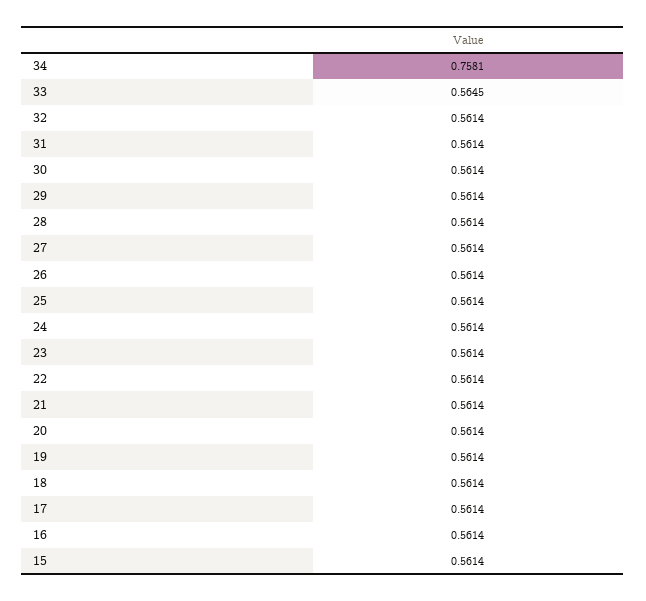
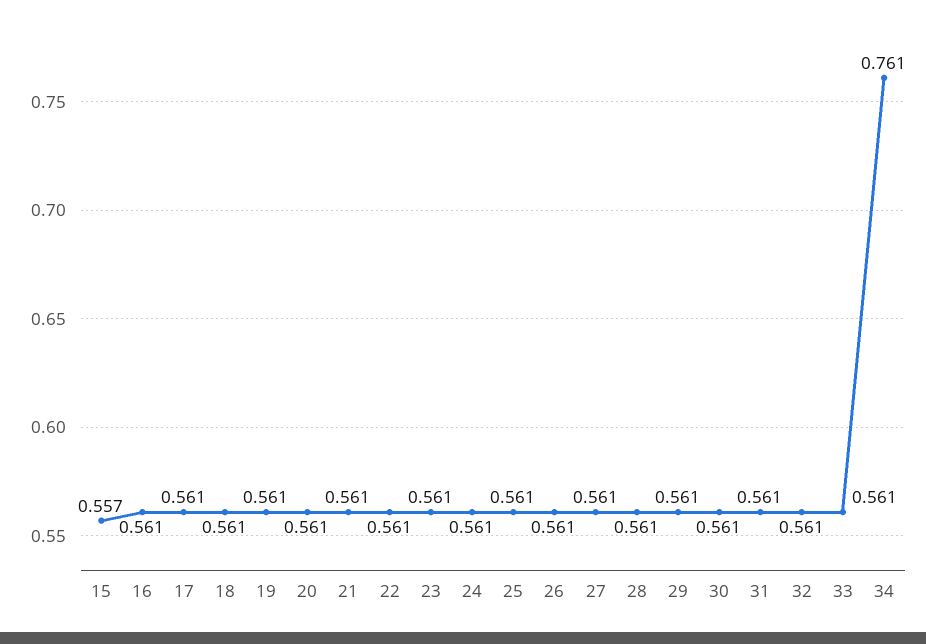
34: 0.7581 -> 0.761
33: 0.5645 -> 0.561
15: 0.5614 -> 0.557

